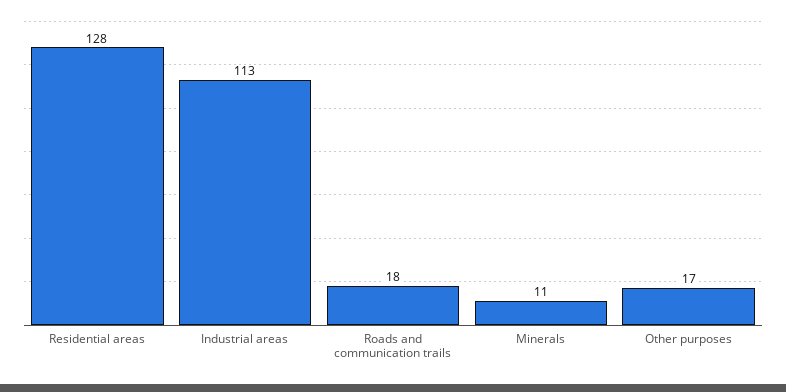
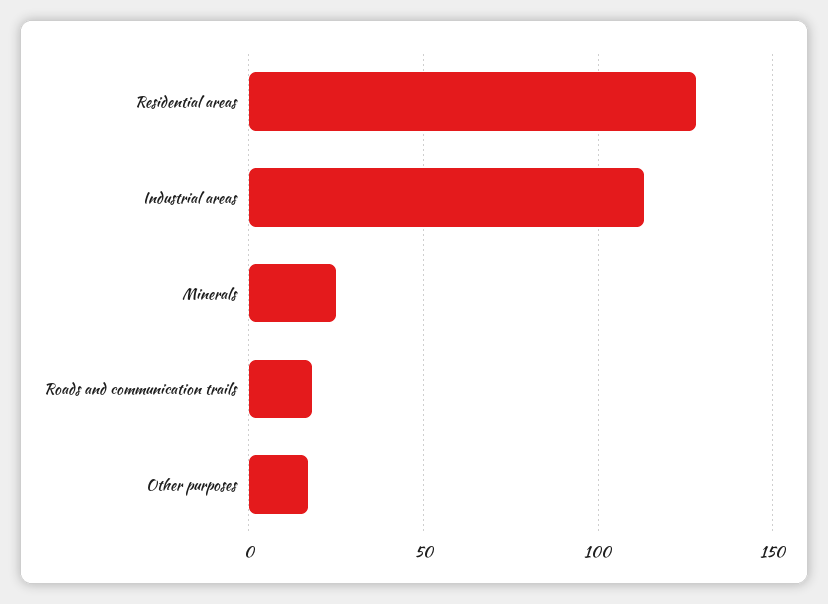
Minerals: 11 -> 25

